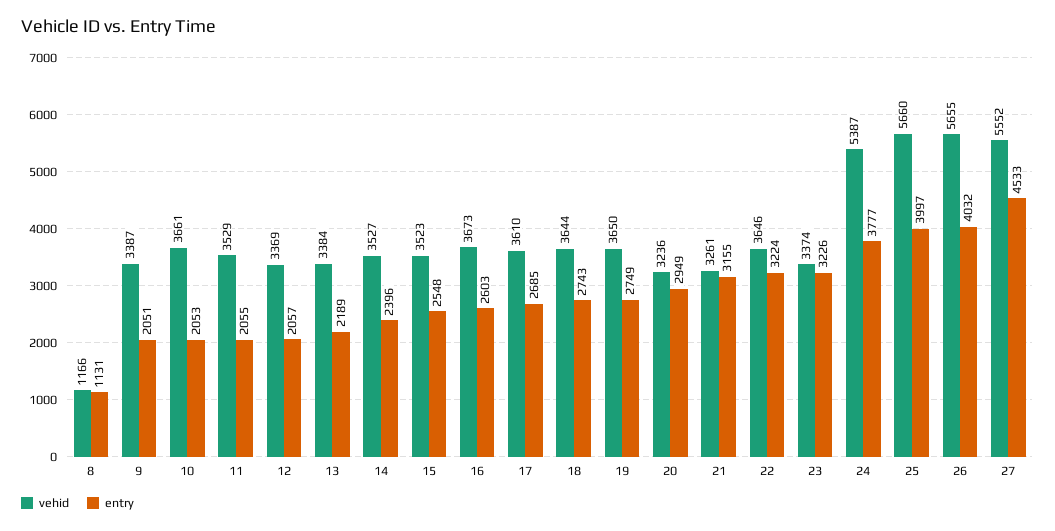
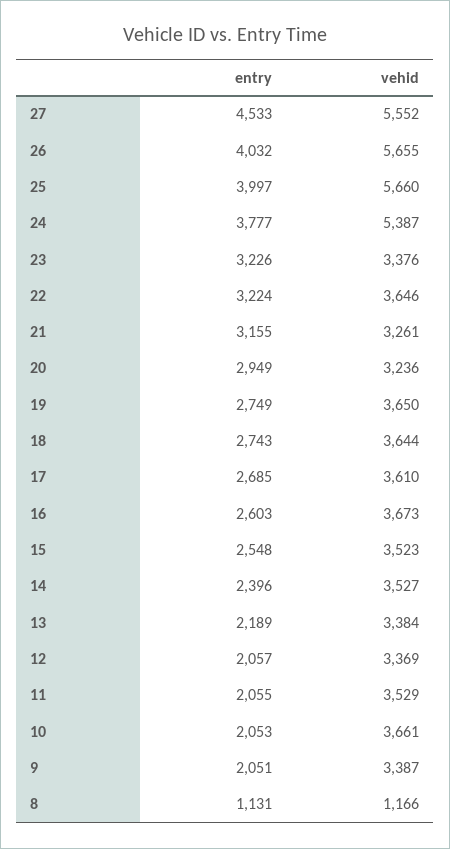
vehid, 23: 3374 -> 3376

